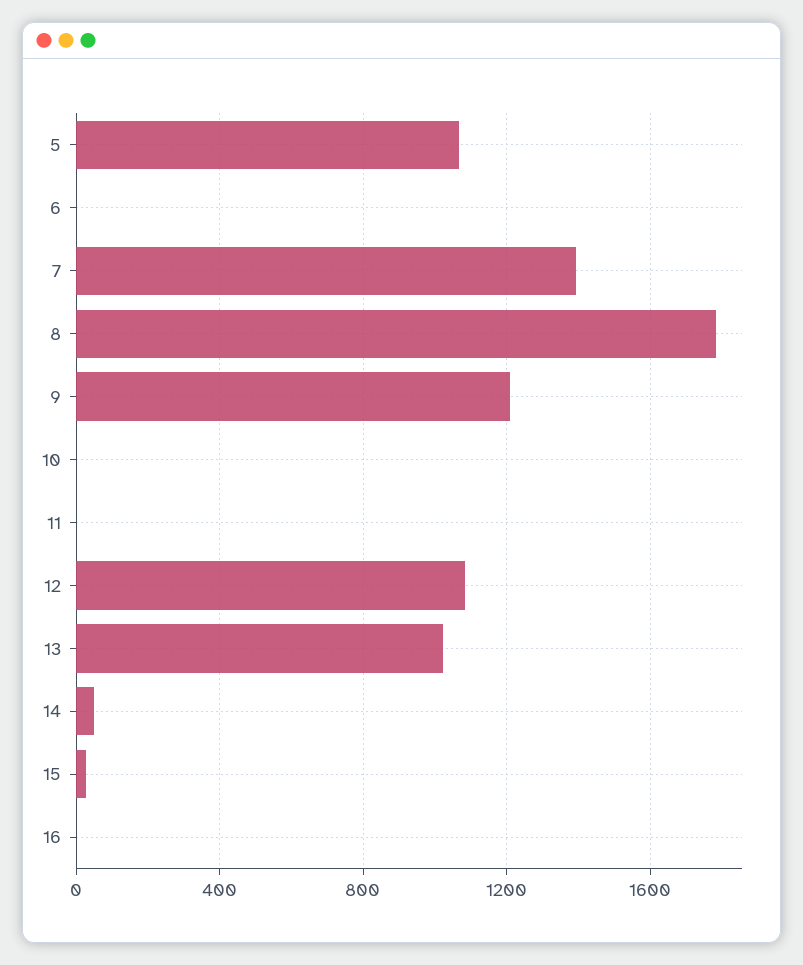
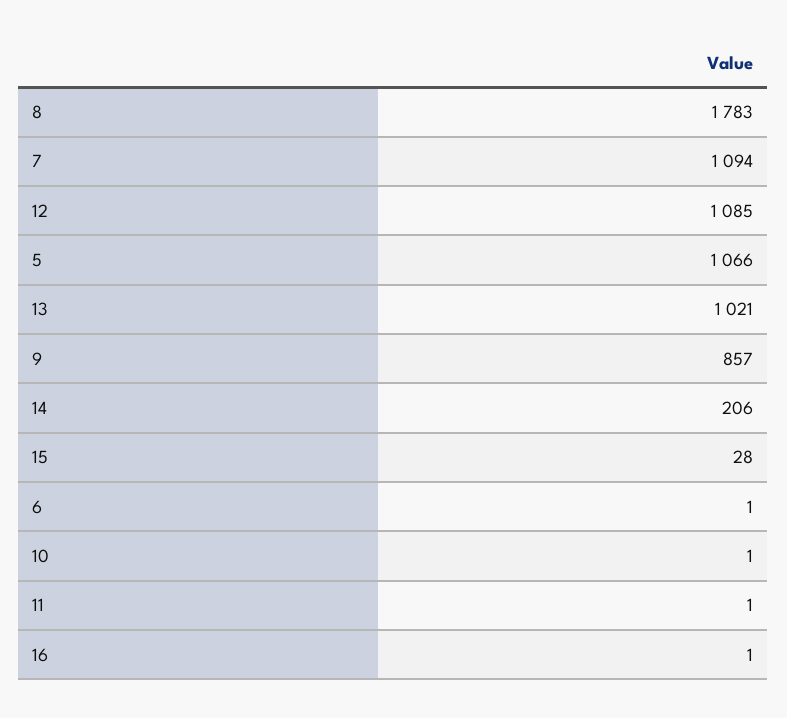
7: 1400 -> 1094
9: 1200 -> 857
14: 50 -> 206

